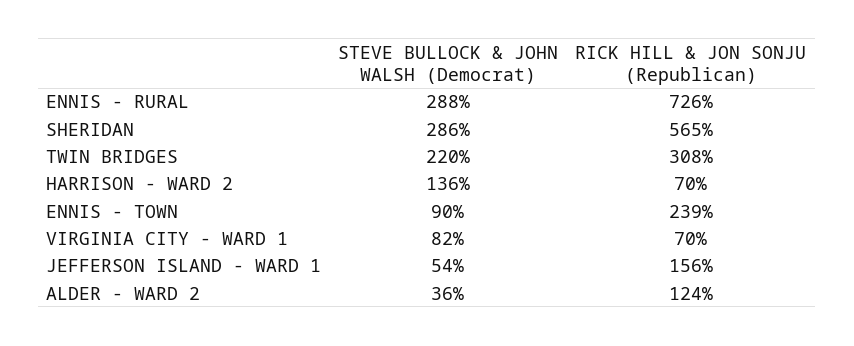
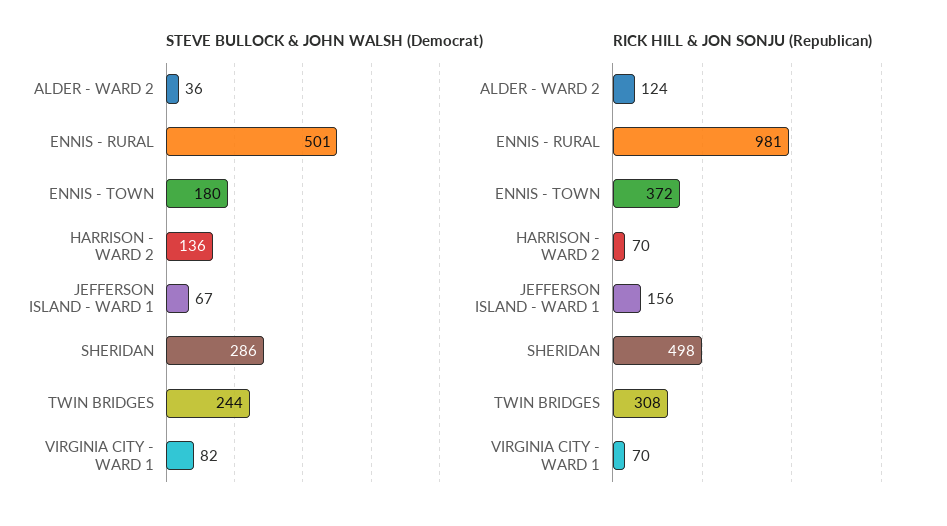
STEVE BULLOCK & JOHN WALSH (Democrat), ENNIS - RURAL: 288 -> 501
RICK HILL & JON SONJU (Republican), ENNIS - RURAL: 726 -> 981
RICK HILL & JON SONJU (Republican), SHERIDAN: 565 -> 498
STEVE BULLOCK & JOHN WALSH (Democrat), TWIN BRIDGES: 220 -> 244
STEVE BULLOCK & JOHN WALSH (Democrat), ENNIS - TOWN: 90 -> 180
RICK HILL & JON SONJU (Republican), ENNIS - TOWN: 239 -> 372
STEVE BULLOCK & JOHN WALSH (Democrat), JEFFERSON ISLAND - WARD 1: 54 -> 67

